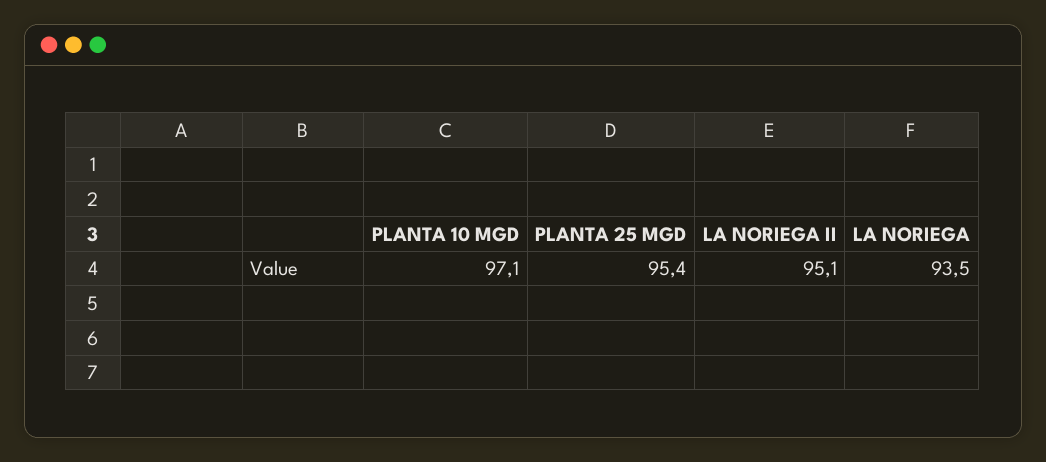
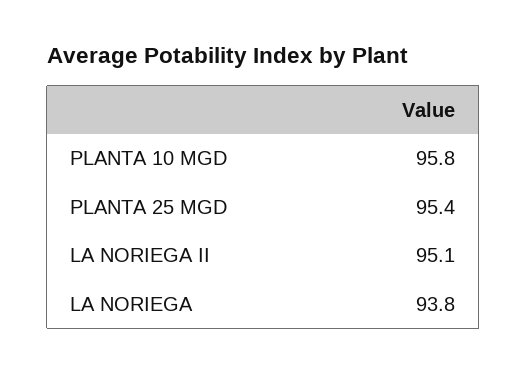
PLANTA 10 MGD: 97.1 -> 95.8
LA NORIEGA: 93.5 -> 93.8

